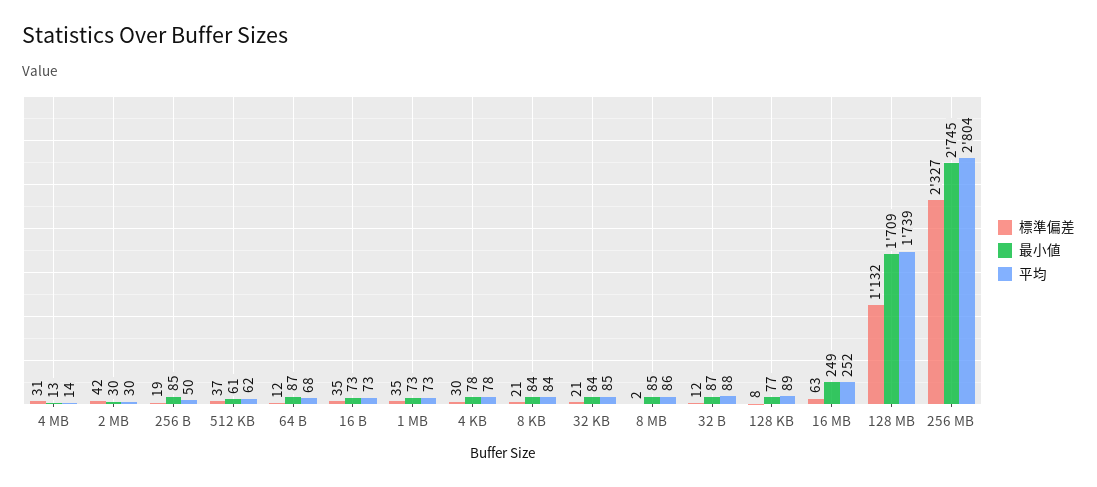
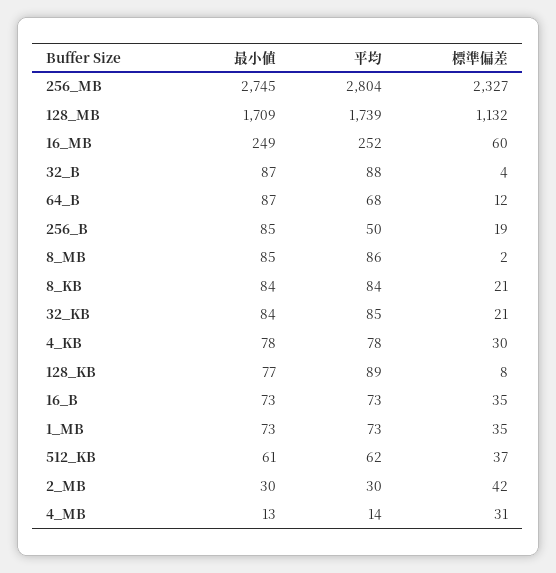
標準偏差, 32 B: 12 -> 4
標準偏差, 16 MB: 63 -> 60

